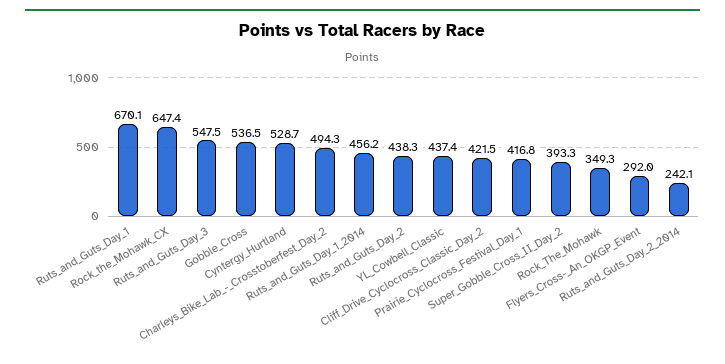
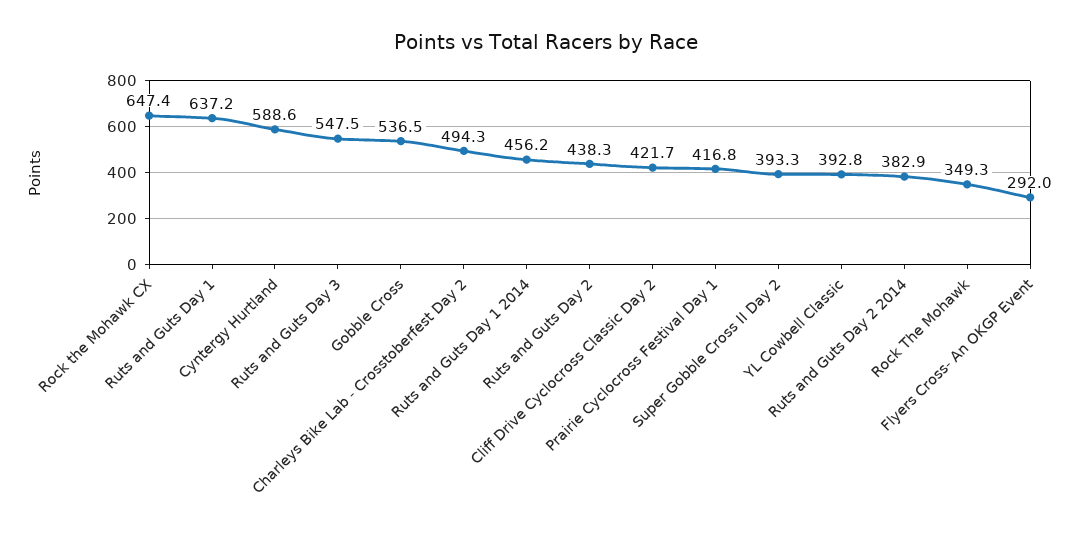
Ruts_and_Guts_Day_1: 670.1 -> 637.2
Cyntergy_Hurtland: 528.7 -> 588.6
YL_Cowbell_Classic: 437.4 -> 392.8
Cliff_Drive_Cyclocross_Classic_Day_2: 421.5 -> 421.7
Ruts_and_Guts_Day_2_2014: 242.1 -> 382.9

